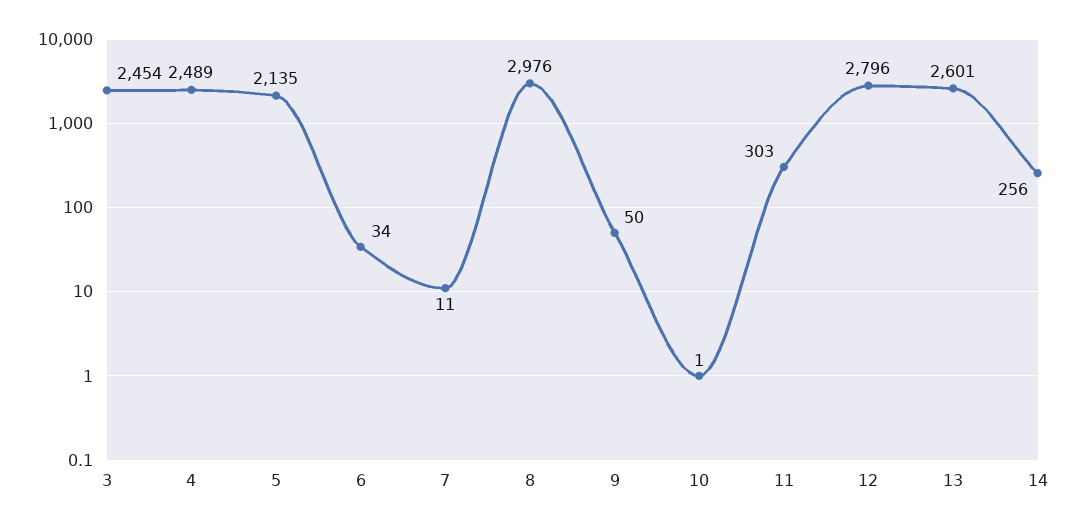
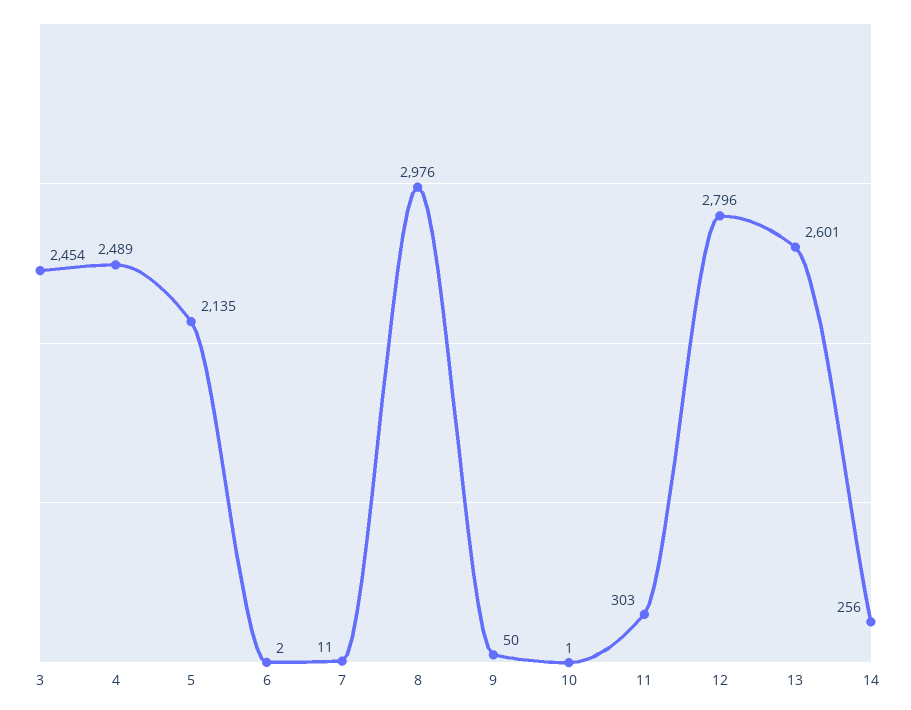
6: 34 -> 2

